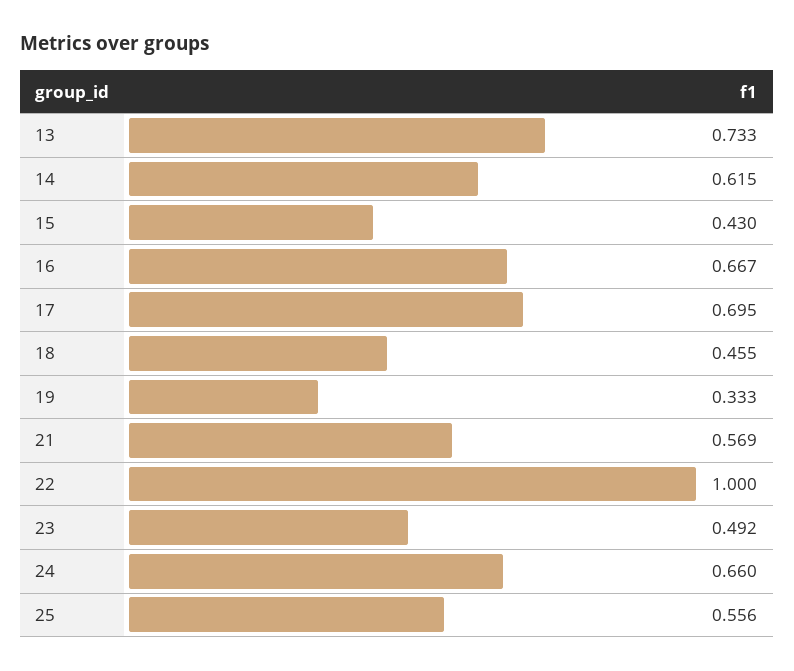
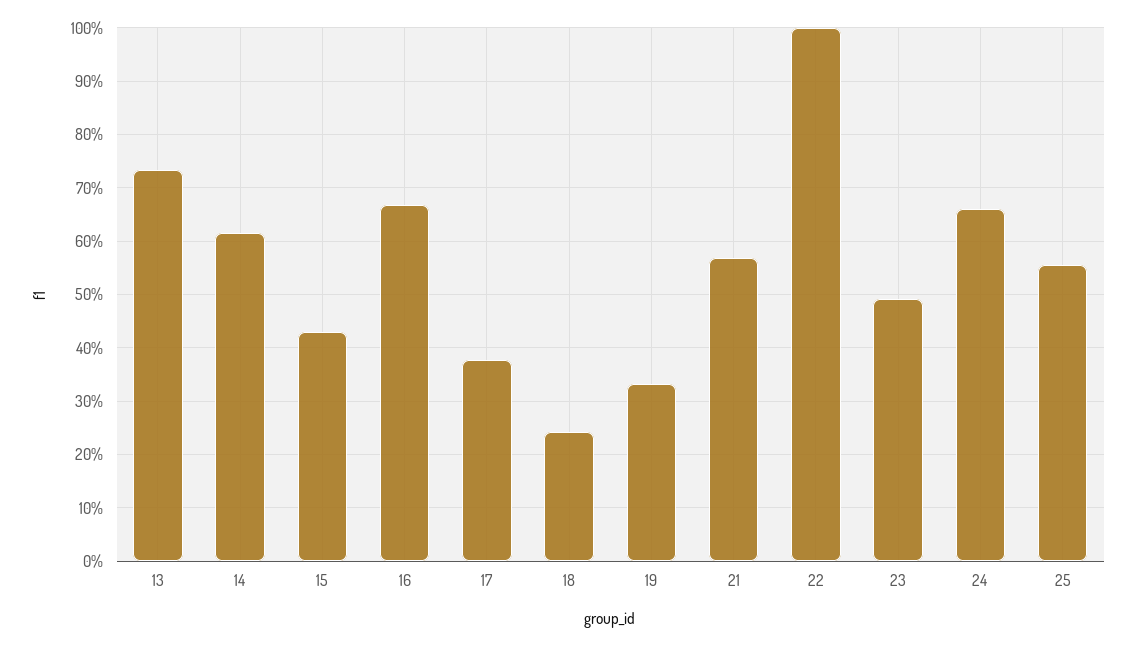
17: 0.695 -> 0.38
18: 0.455 -> 0.24

